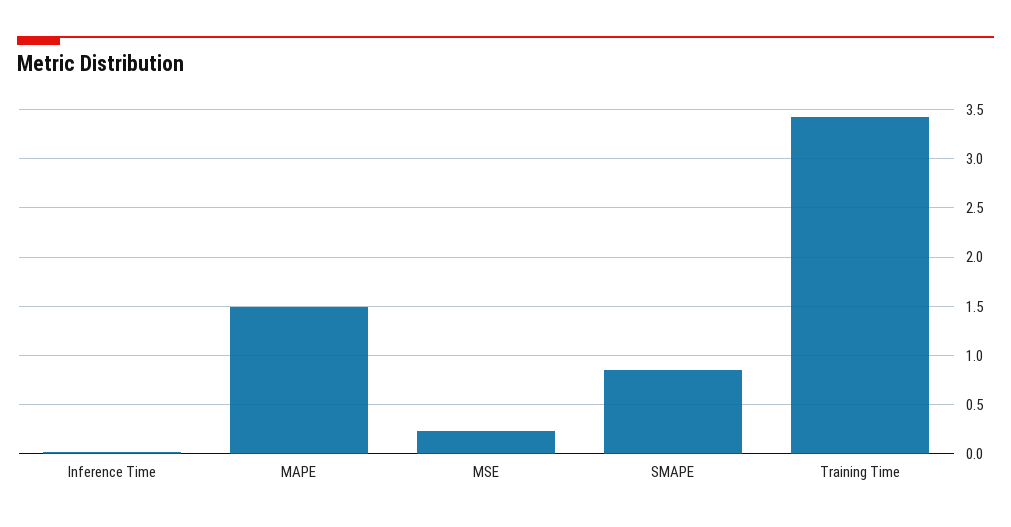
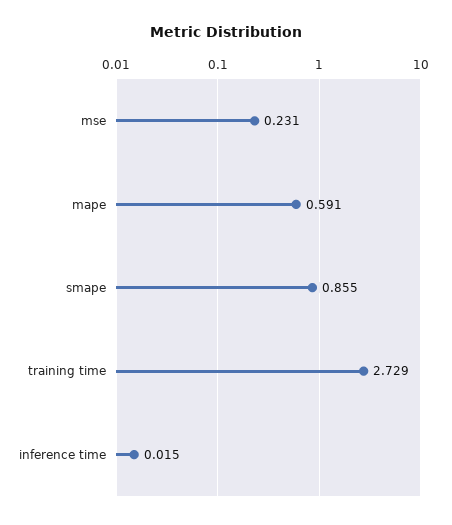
MAPE: 1.5 -> 0.591
Training Time: 3.4 -> 2.729

